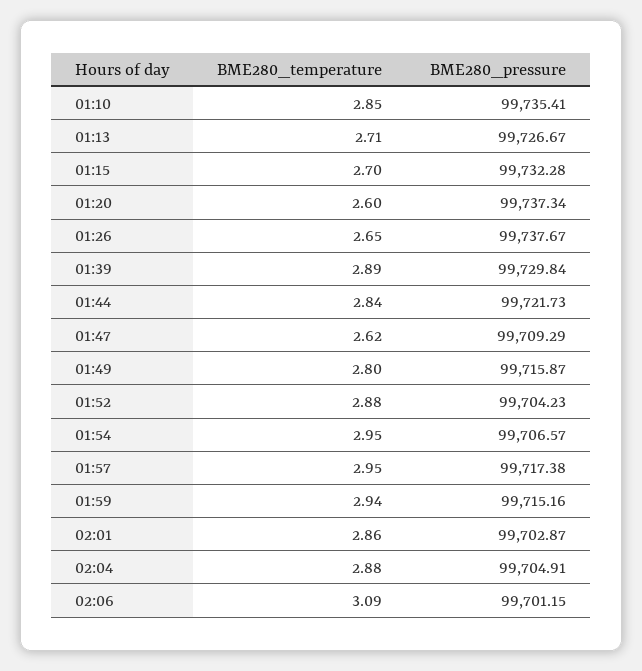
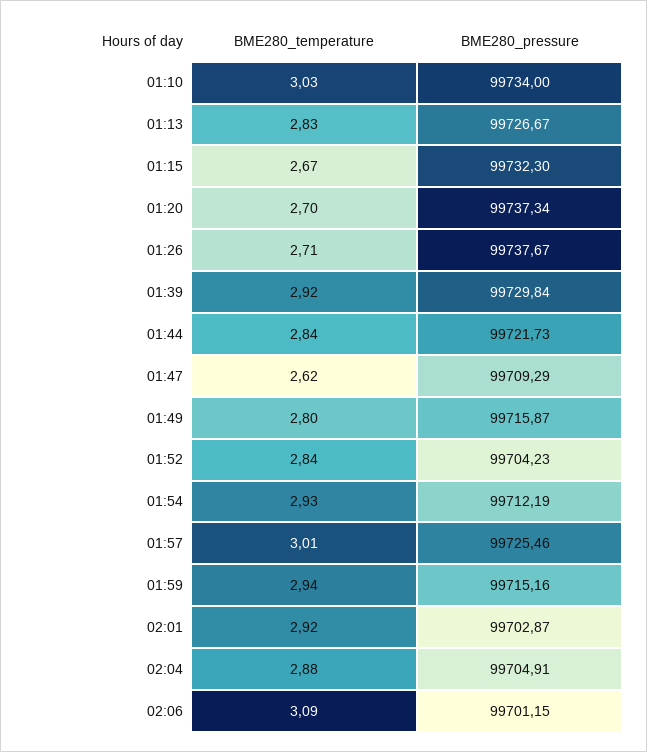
BME280_temperature, 01:10: 2.85 -> 3.03
BME280_pressure, 01:10: 99735.41 -> 99734
BME280_temperature, 01:13: 2.71 -> 2.83
BME280_temperature, 01:15: 2.7 -> 2.67
BME280_pressure, 01:15: 99732.28 -> 99732.3
BME280_temperature, 01:20: 2.6 -> 2.7
BME280_temperature, 01:26: 2.65 -> 2.71
BME280_temperature, 01:39: 2.89 -> 2.92
BME280_temperature, 01:52: 2.88 -> 2.84
BME280_temperature, 01:54: 2.95 -> 2.93
BME280_pressure, 01:54: 99706.57 -> 99712.19
BME280_temperature, 01:57: 2.95 -> 3.01
BME280_pressure, 01:57: 99717.38 -> 99725.46
BME280_temperature, 02:01: 2.86 -> 2.92

